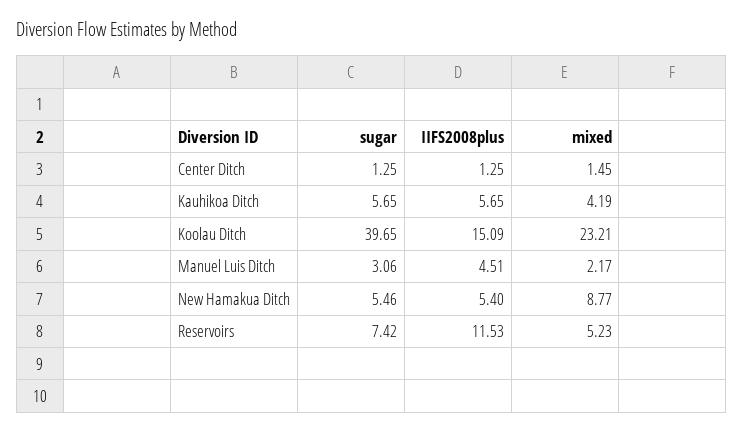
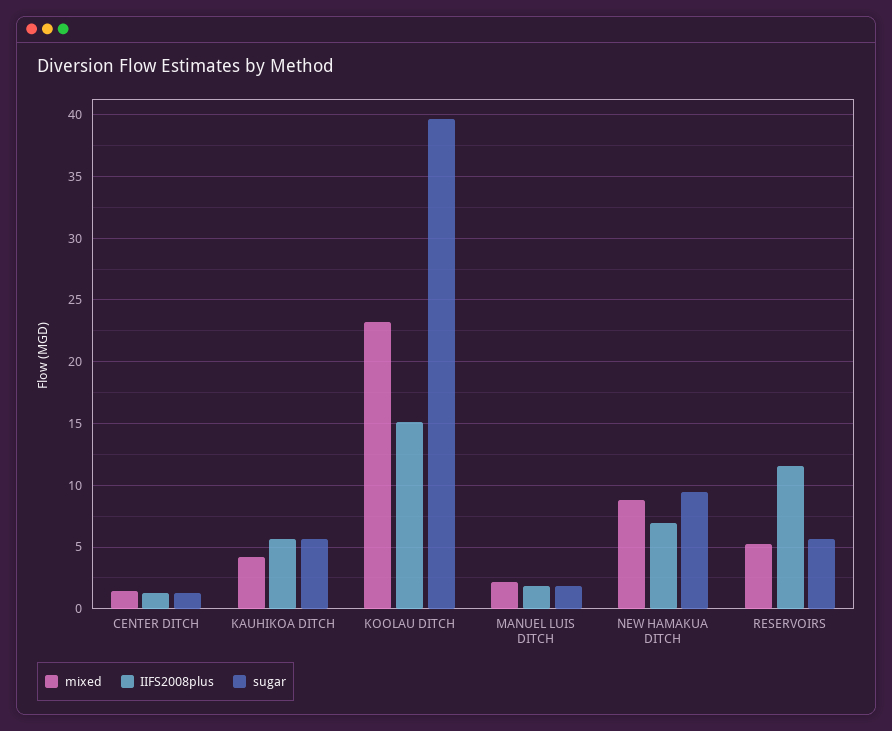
sugar, Manuel Luis Ditch: 3.06 -> 2
IIFS2008plus, Manuel Luis Ditch: 4.51 -> 2
sugar, New Hamakua Ditch: 5.46 -> 9.5
IIFS2008plus, New Hamakua Ditch: 5.4 -> 7
sugar, Reservoirs: 7.42 -> 5.5

